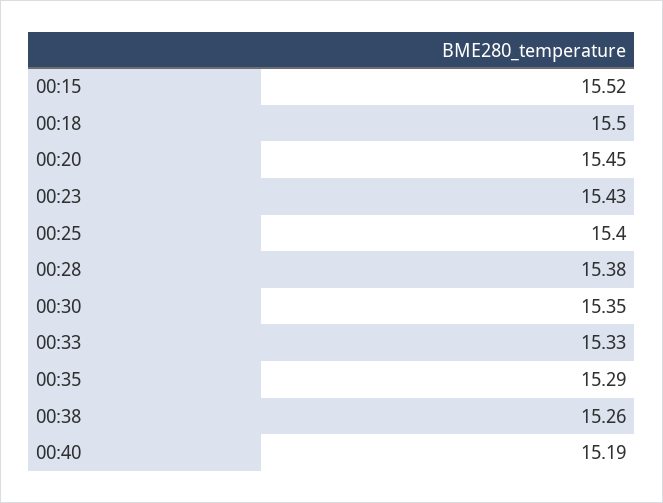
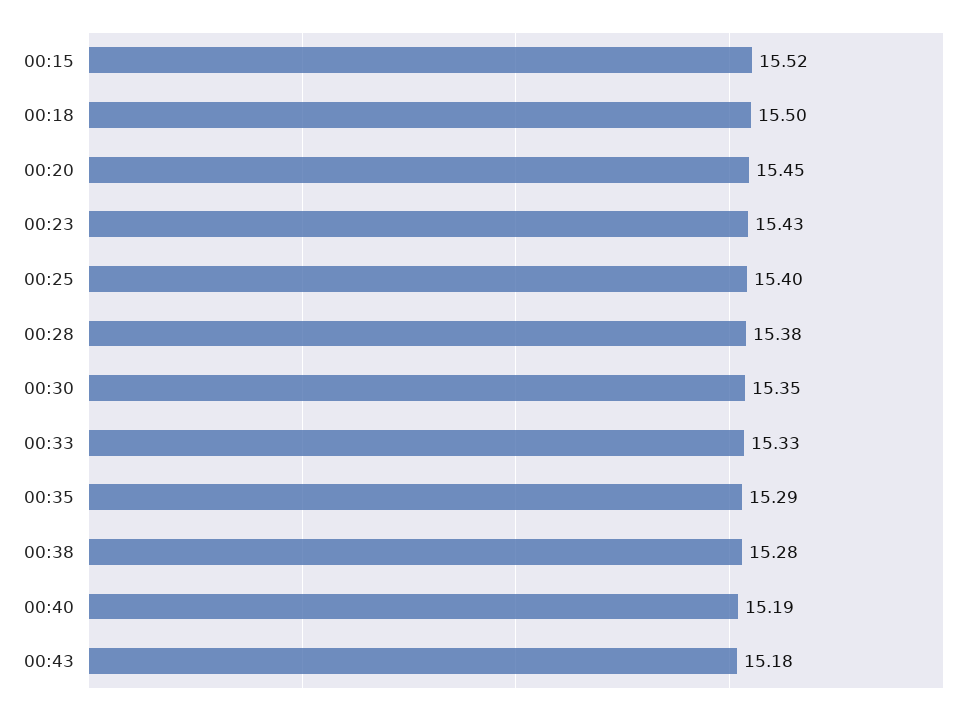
00:38: 15.26 -> 15.28
00:43: none -> 15.18

